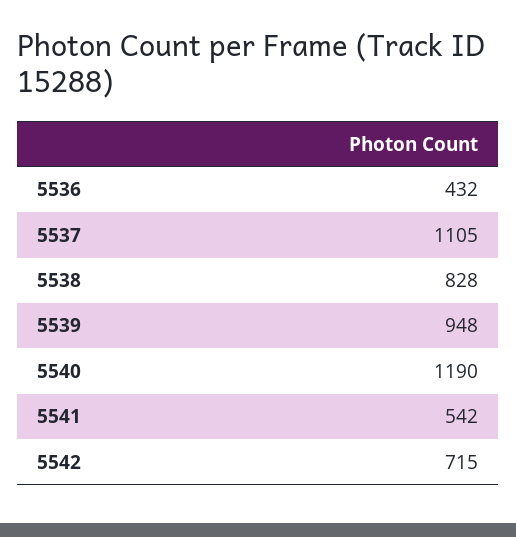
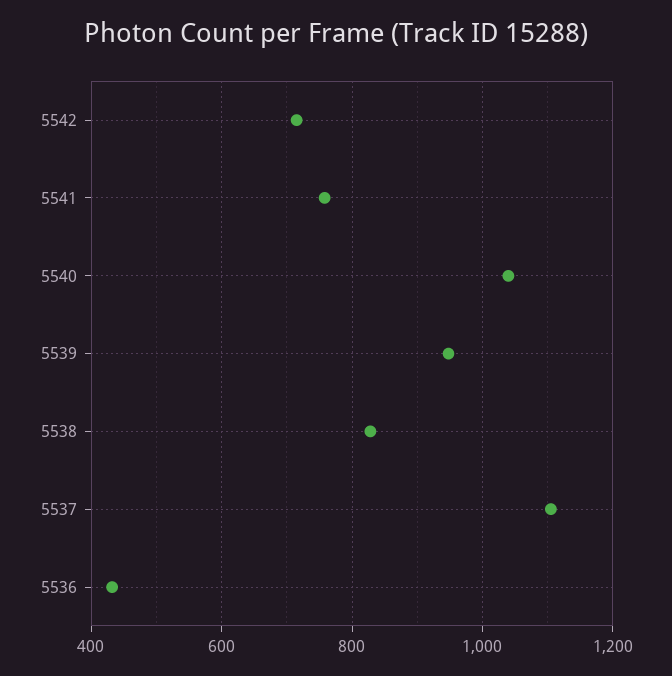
5540: 1190 -> 1040
5541: 542 -> 760

